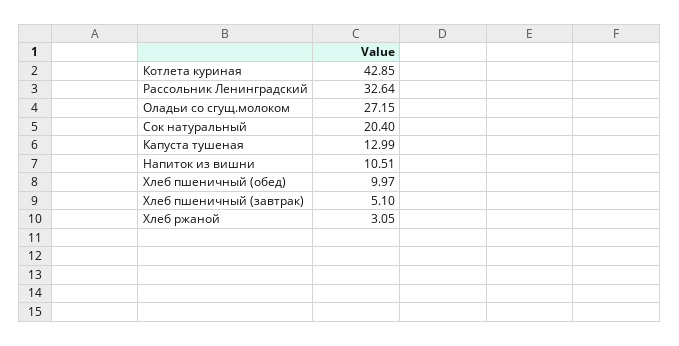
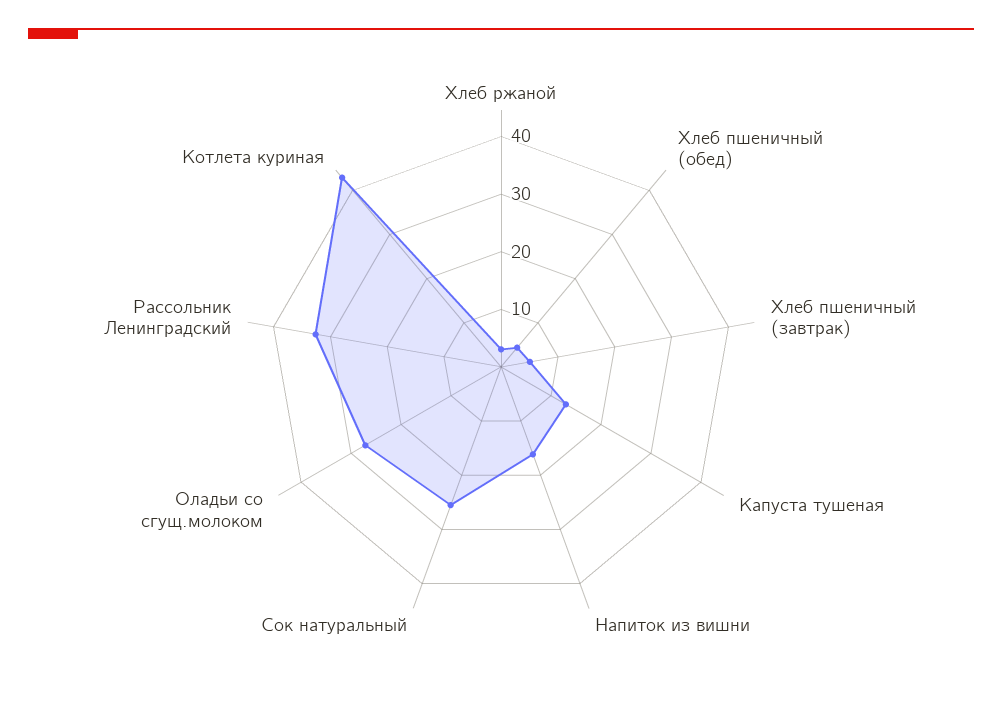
Сок натуральный: 20.4 -> 26
Напиток из вишни: 10.51 -> 16
Хлеб пшеничный (обед): 9.97 -> 4

